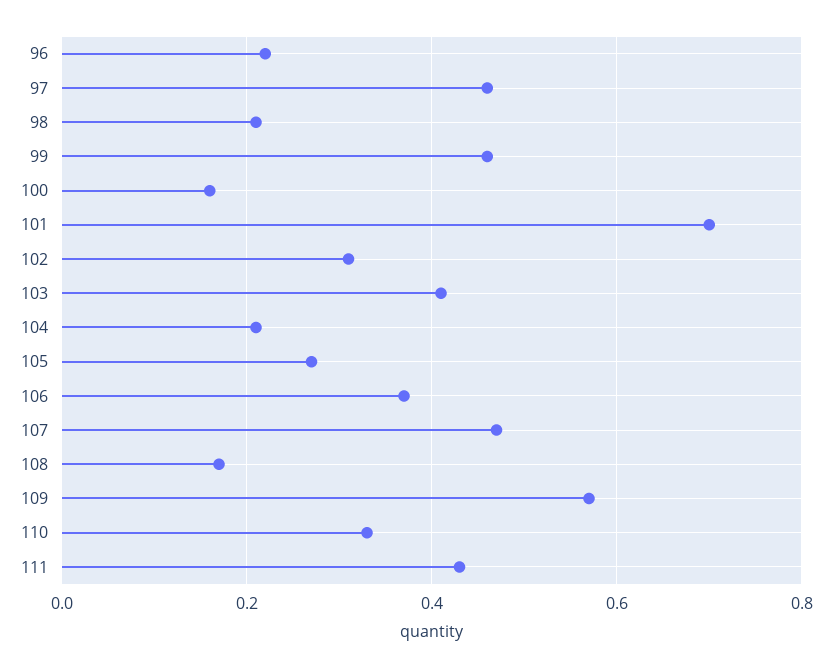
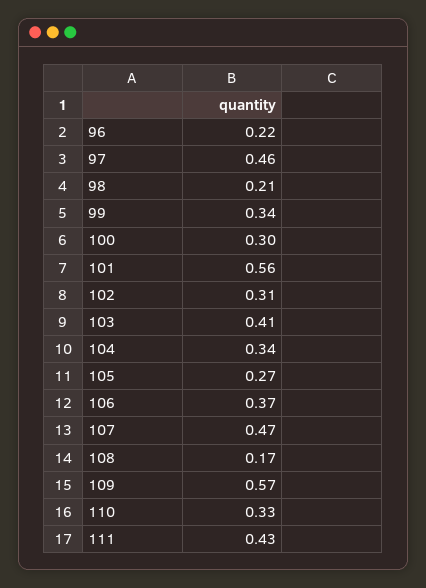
99: 0.45 -> 0.34
100: 0.15 -> 0.3
101: 0.7 -> 0.56
104: 0.2 -> 0.34

